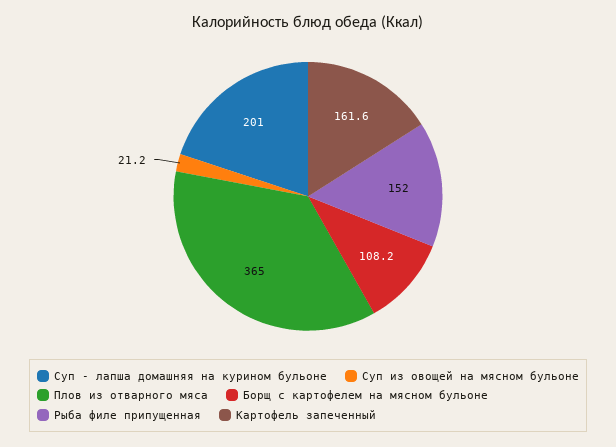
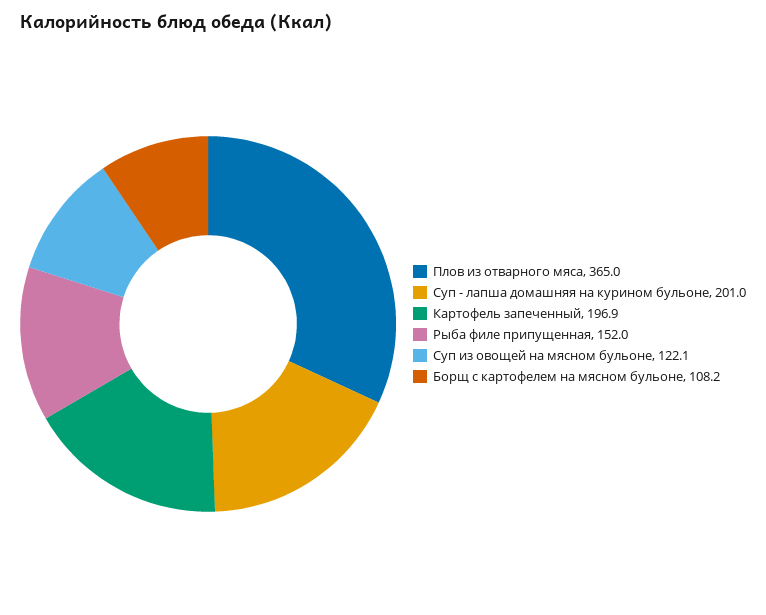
Суп из овощей на мясном бульоне: 21.2 -> 122.1
Картофель запеченный: 161.6 -> 196.9

